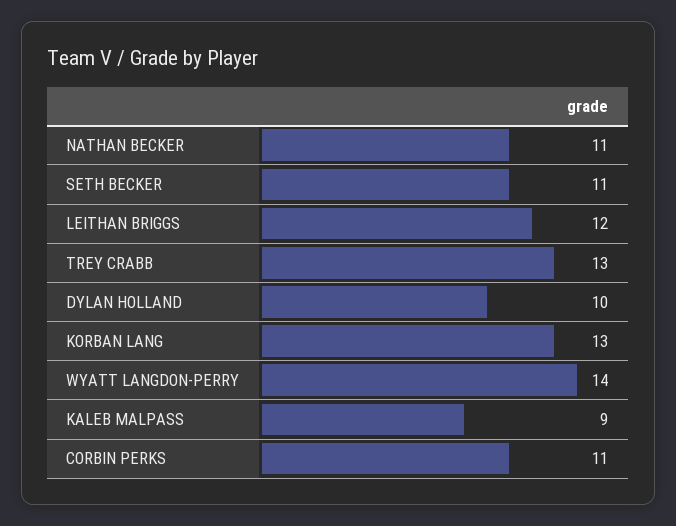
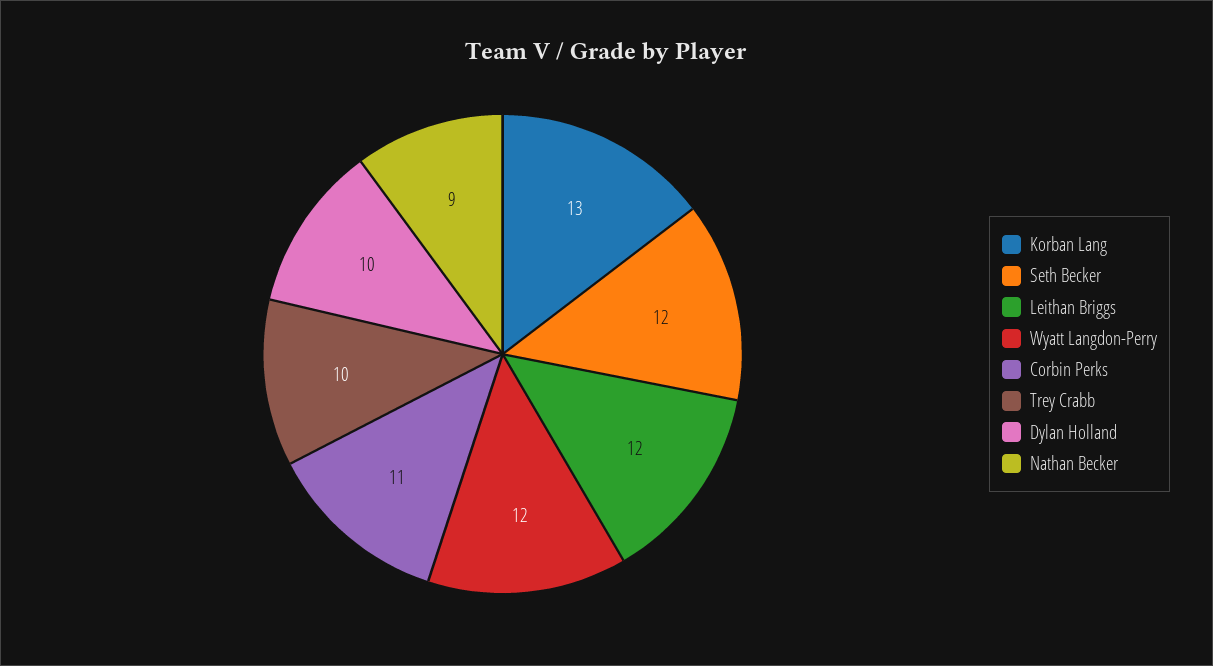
NATHAN BECKER: 11 -> 9
SETH BECKER: 11 -> 12
TREY CRABB: 13 -> 10
WYATT LANGDON-PERRY: 14 -> 12
KALEB MALPASS: 9 -> none

